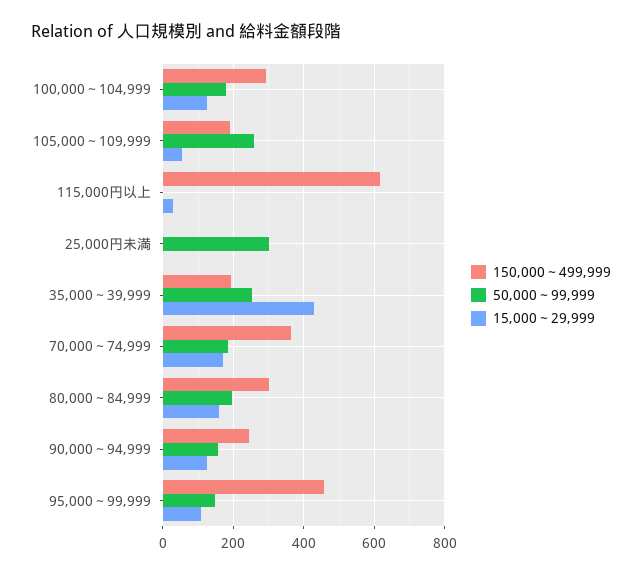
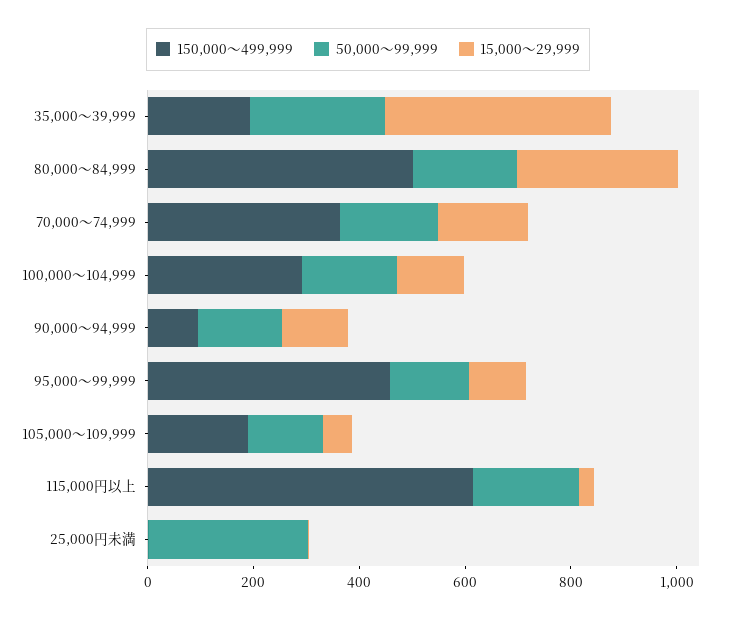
50,000～99,999, 105,000～109,999: 260 -> 150
50,000～99,999, 115,000円以上: 0 -> 200
150,000～499,999, 80,000～84,999: 300 -> 500
15,000～29,999, 80,000～84,999: 160 -> 300
150,000～499,999, 90,000～94,999: 240 -> 100

